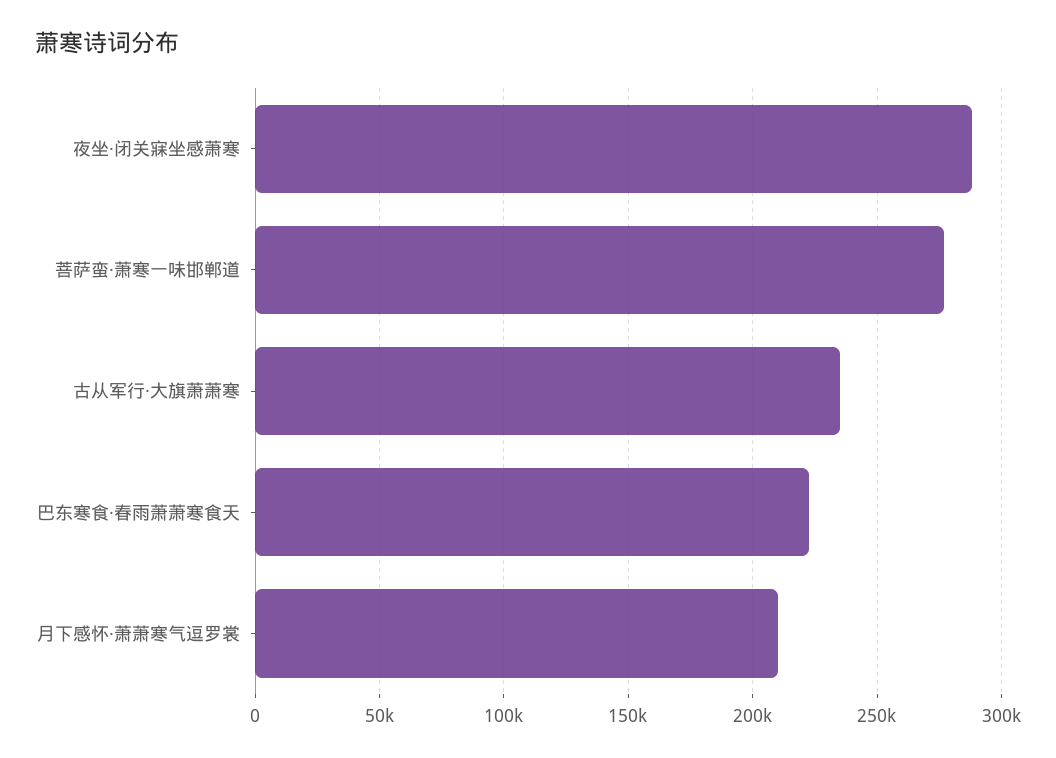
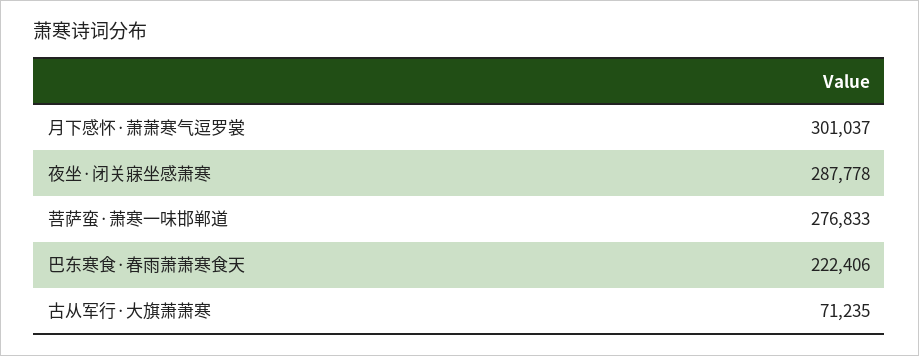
古从军行·大旗萧萧寒: 235000 -> 71235
月下感怀·萧萧寒气逗罗裳: 210000 -> 301037

